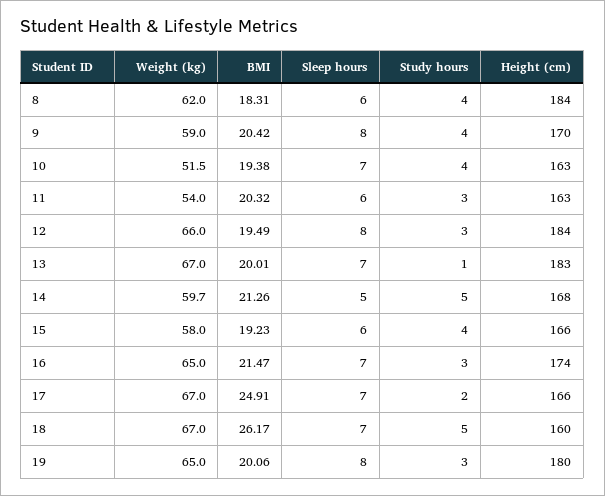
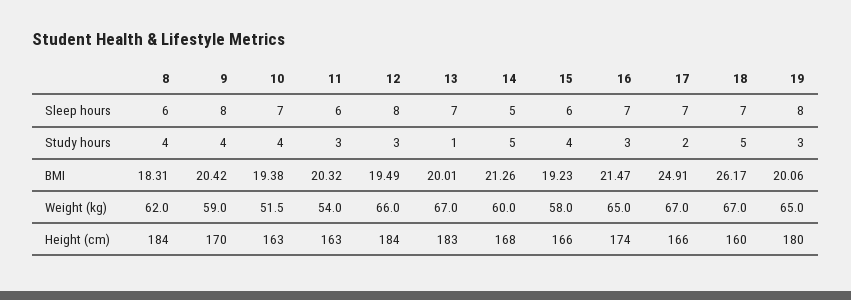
Weight (kg), 14: 59.7 -> 60

